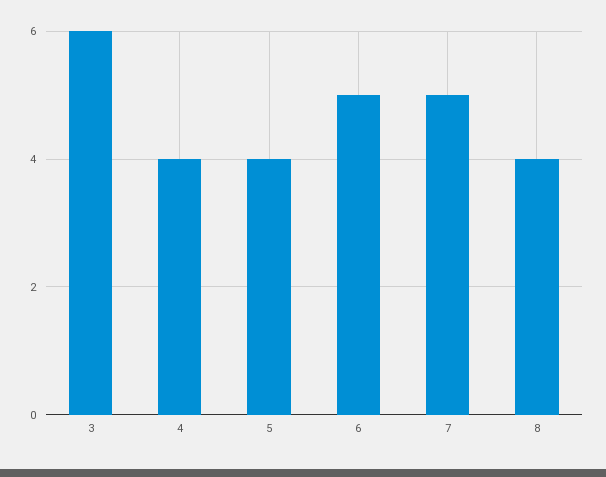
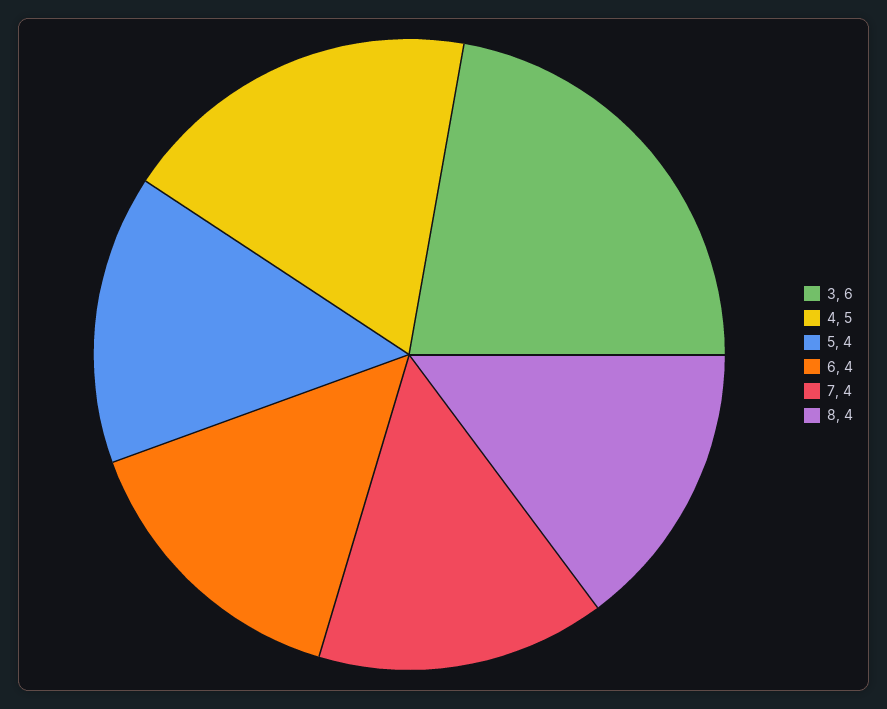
4: 4 -> 5
6: 5 -> 4
7: 5 -> 4

